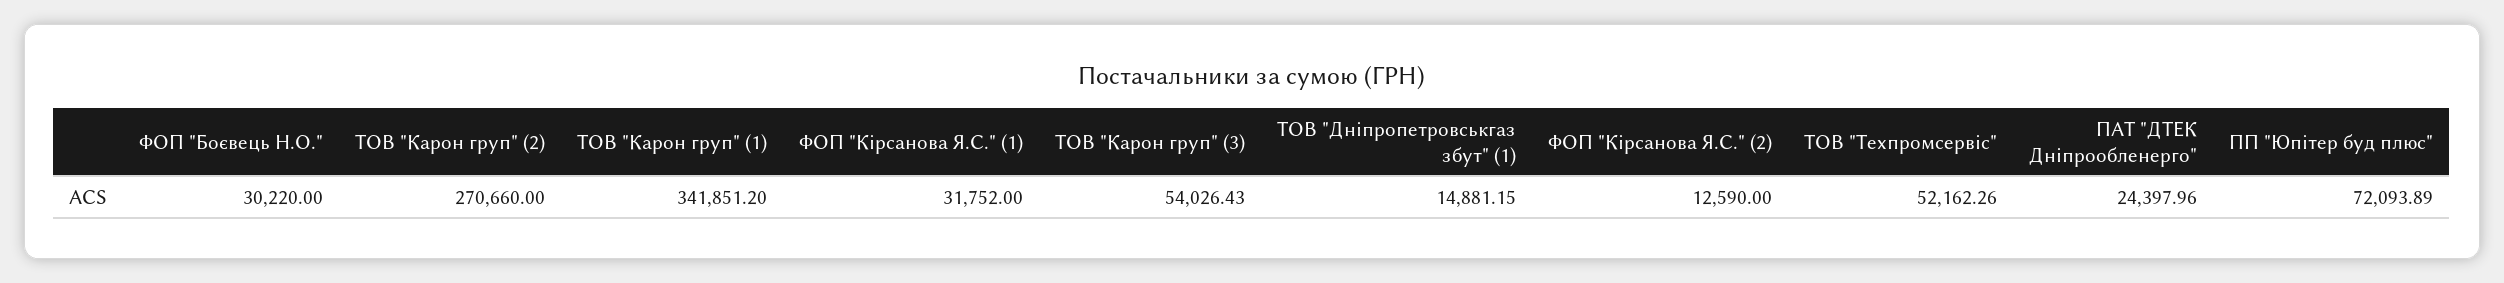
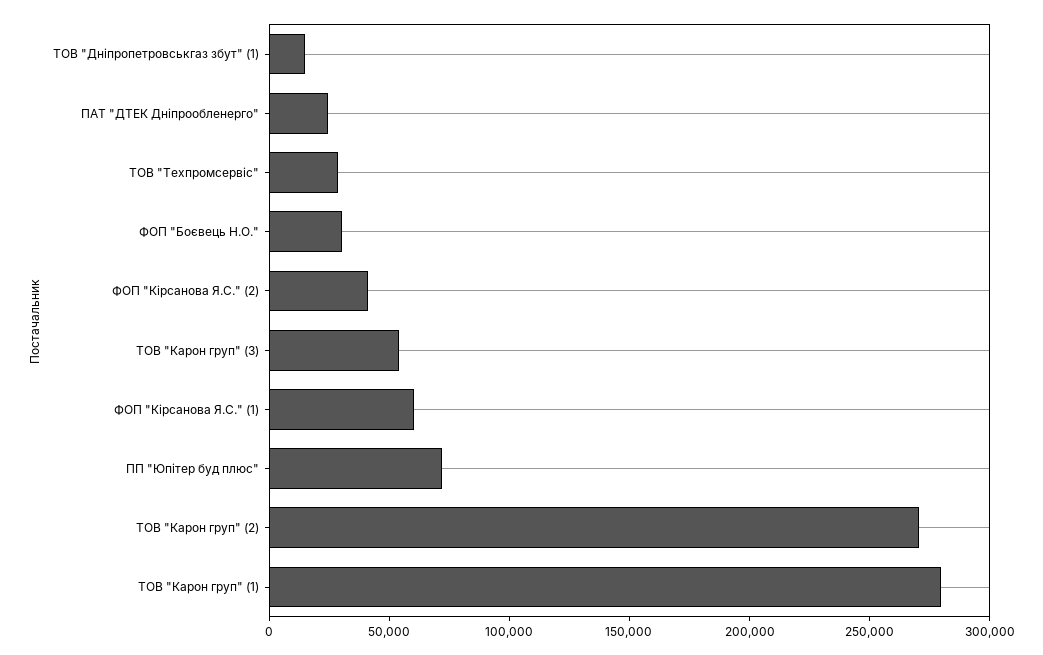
ТОВ "Карон груп" (1): 341851.2 -> 280000
ФОП "Кірсанова Я.С." (1): 31752 -> 60000
ФОП "Кірсанова Я.С." (2): 12590 -> 40000
ТОВ "Техпромсервіс": 52162.26 -> 30000

